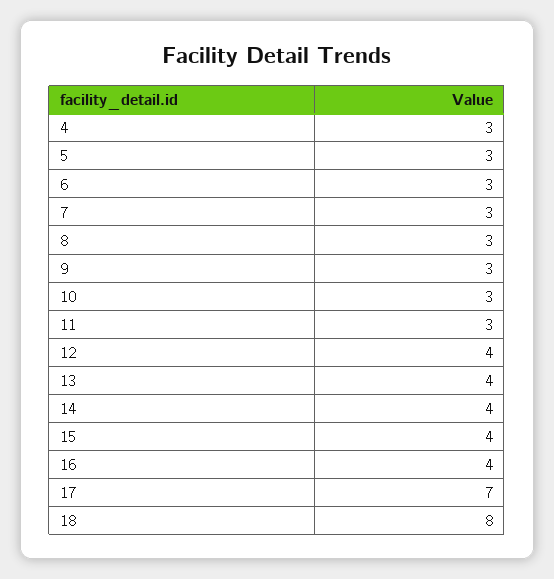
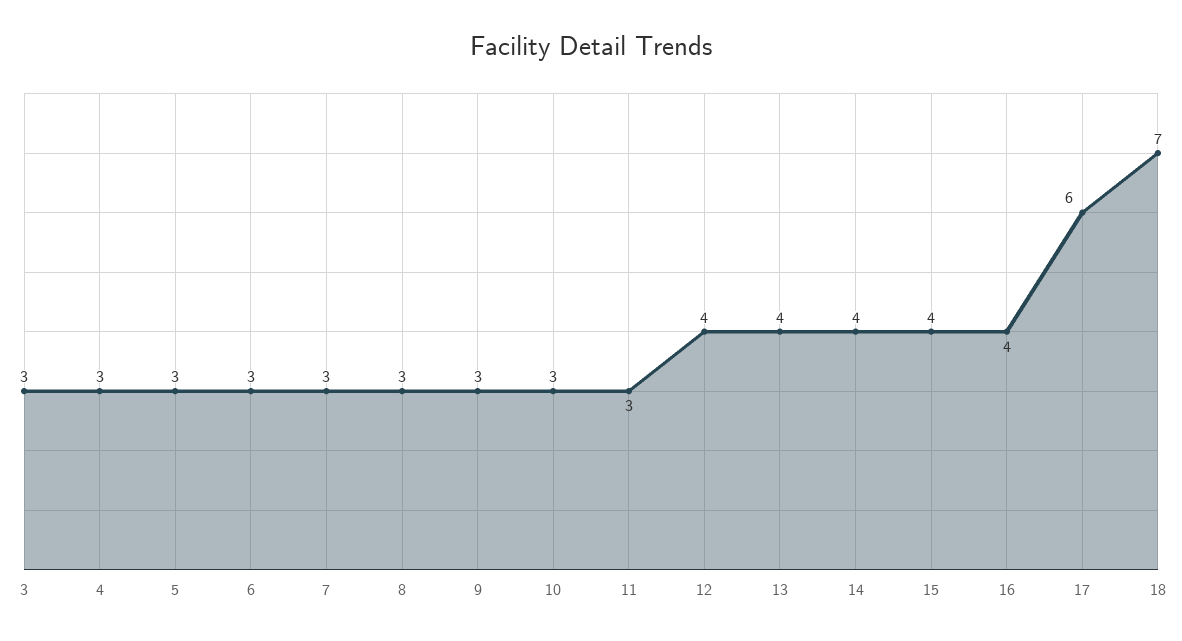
17: 7 -> 6
18: 8 -> 7
3: none -> 3

